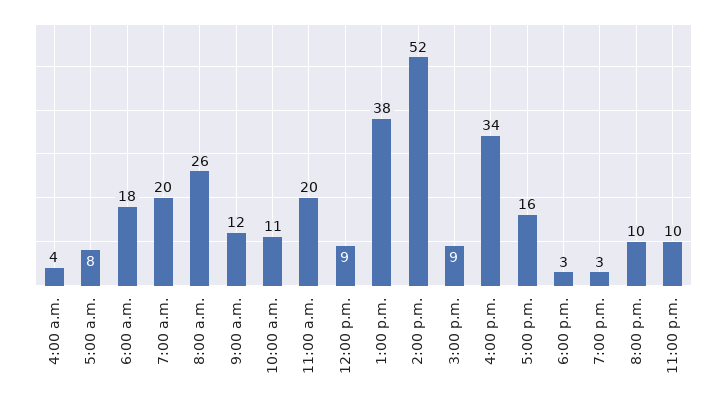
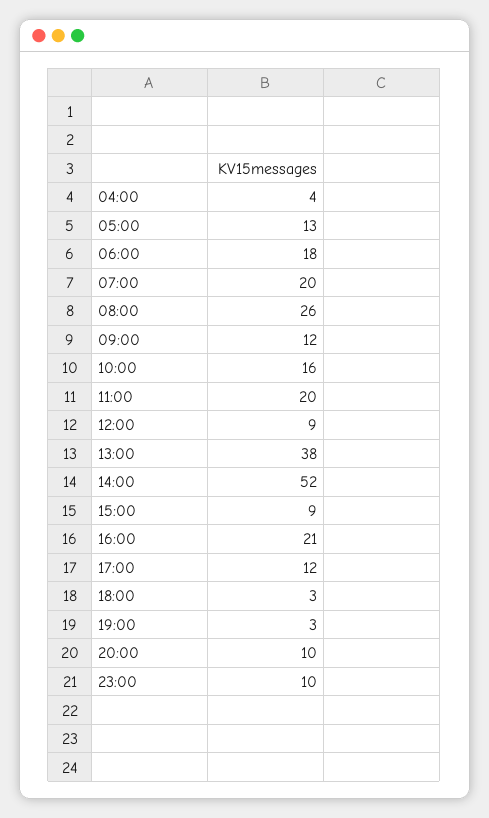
5:00 a.m.: 8 -> 13
10:00 a.m.: 11 -> 16
4:00 p.m.: 34 -> 21
5:00 p.m.: 16 -> 12

